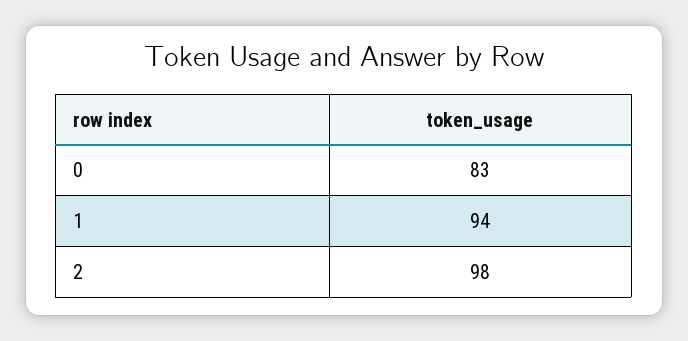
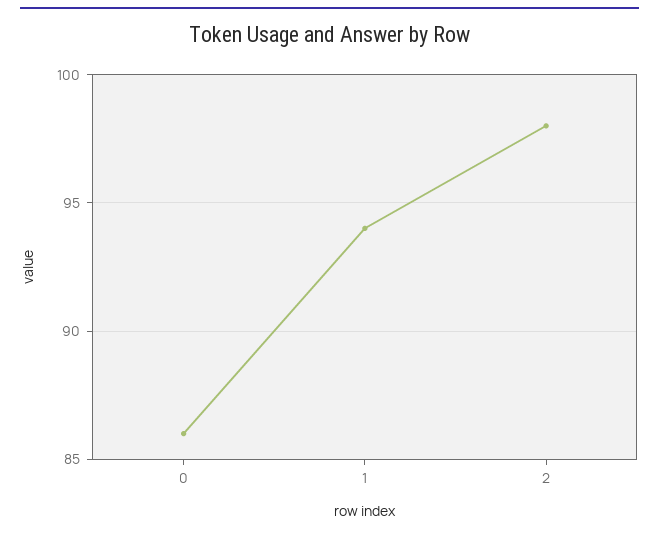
0: 83 -> 86

